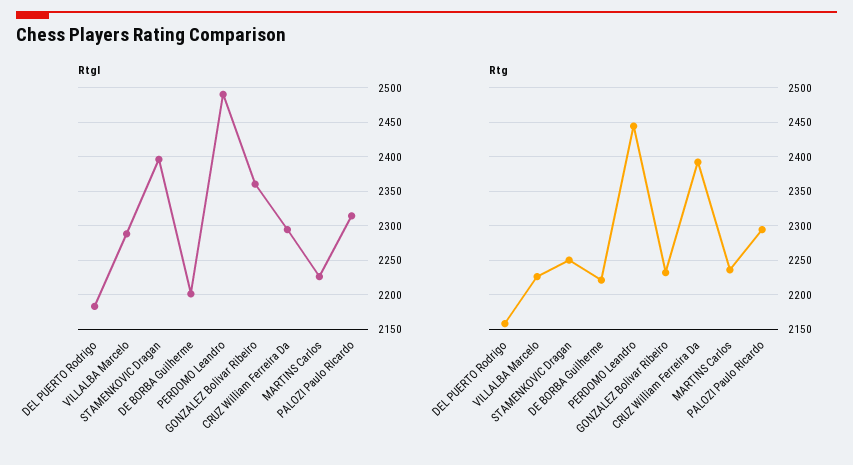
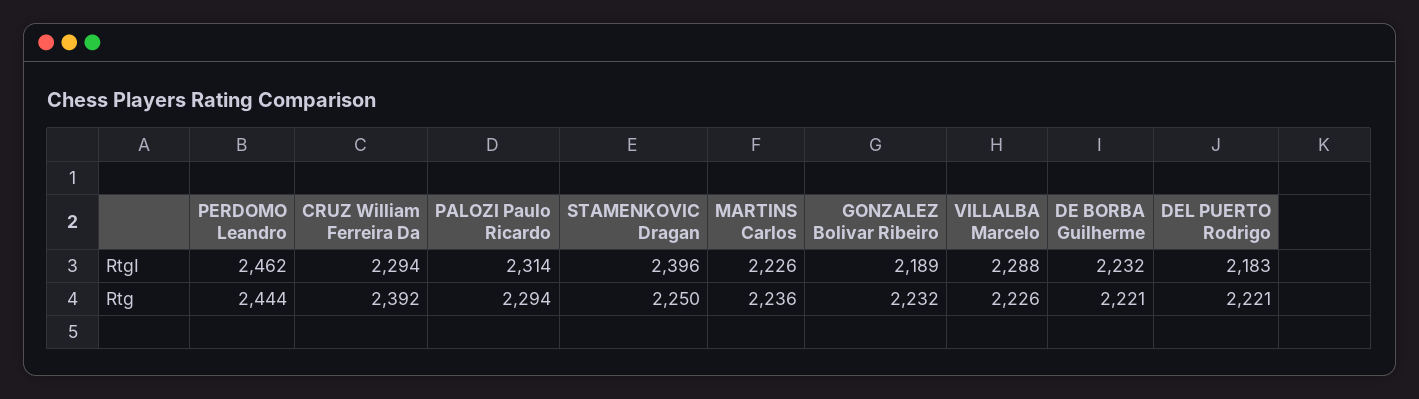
RtgI, DE BORBA Guilherme: 2200 -> 2232
RtgI, PERDOMO Leandro: 2490 -> 2462
RtgI, GONZALEZ Bolivar Ribeiro: 2360 -> 2189
Rtg, DEL PUERTO Rodrigo: 2160 -> 2221

